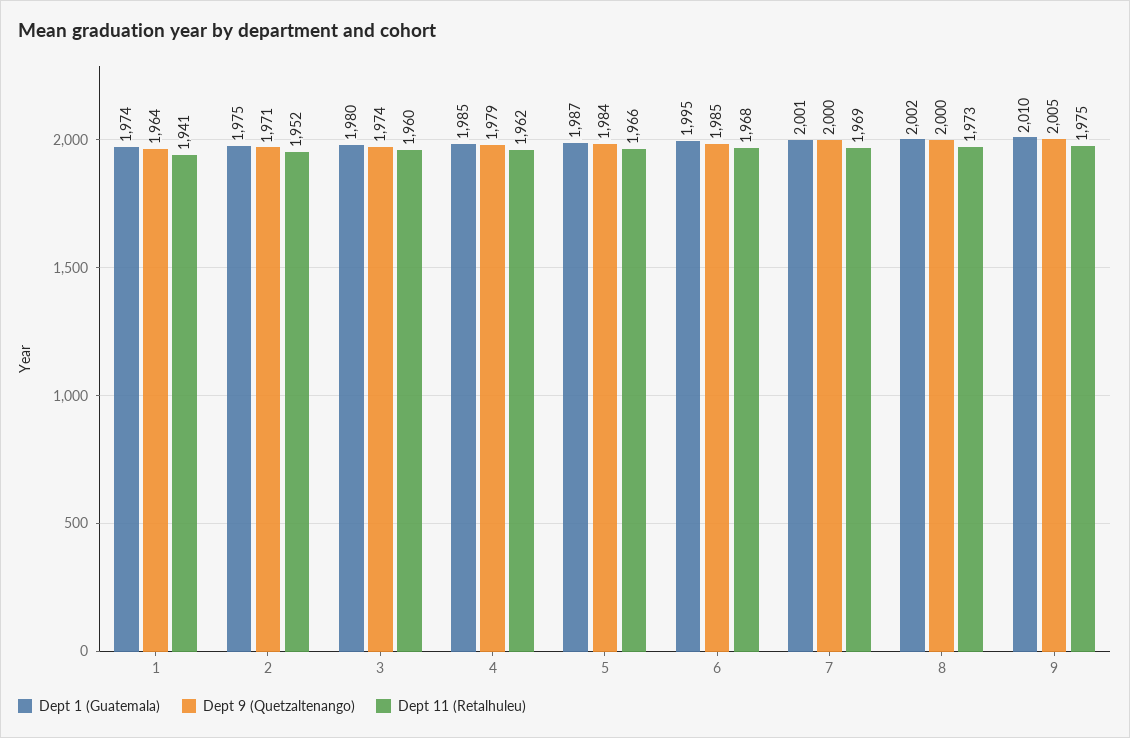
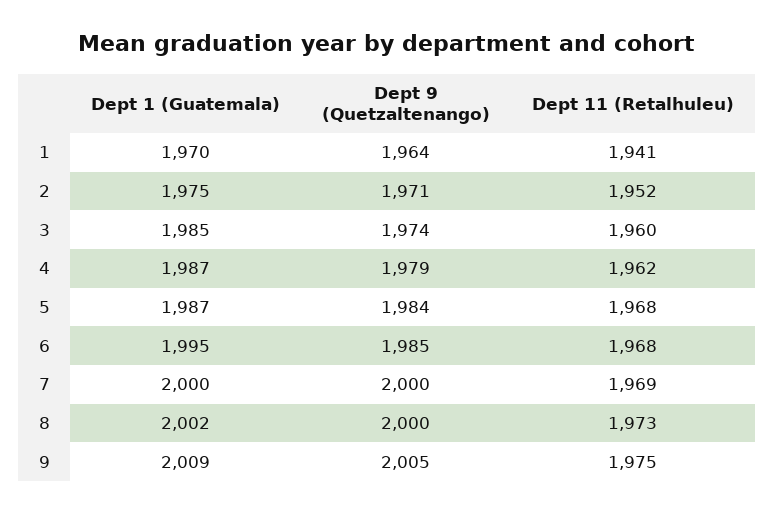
Dept 1 (Guatemala), 1: 1974 -> 1970
Dept 1 (Guatemala), 3: 1980 -> 1985
Dept 1 (Guatemala), 4: 1985 -> 1987
Dept 11 (Retalhuleu), 5: 1966 -> 1968
Dept 1 (Guatemala), 7: 2001 -> 2000
Dept 1 (Guatemala), 9: 2010 -> 2009

